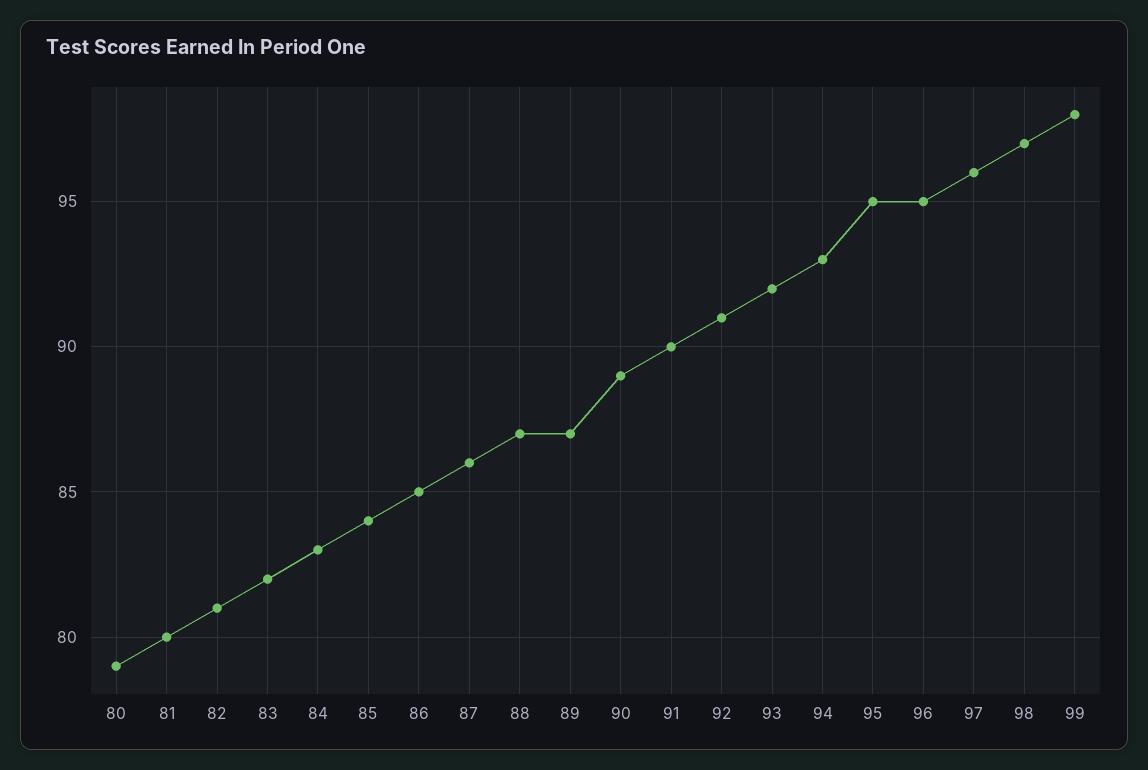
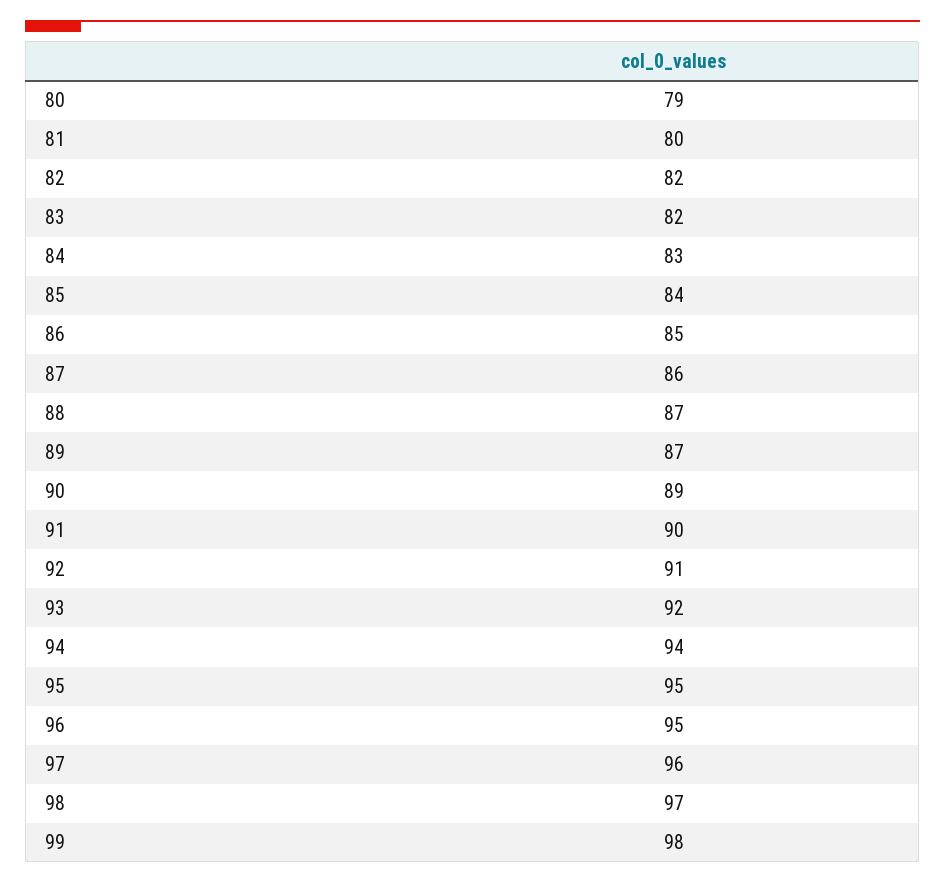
82: 81 -> 82
94: 93 -> 94

